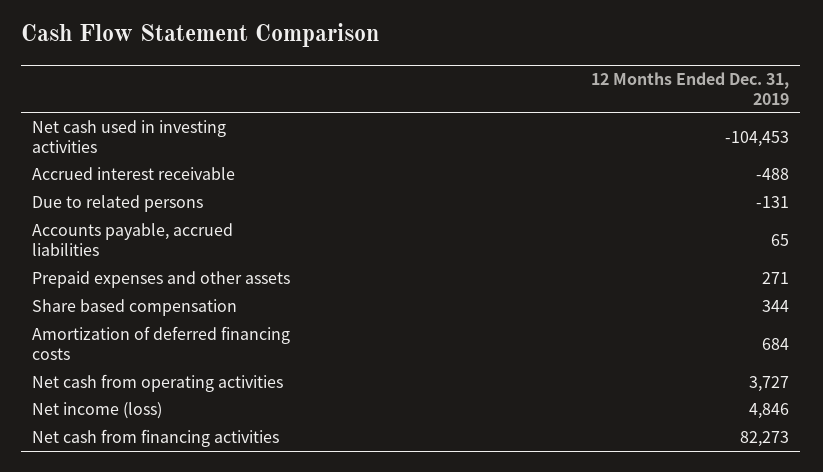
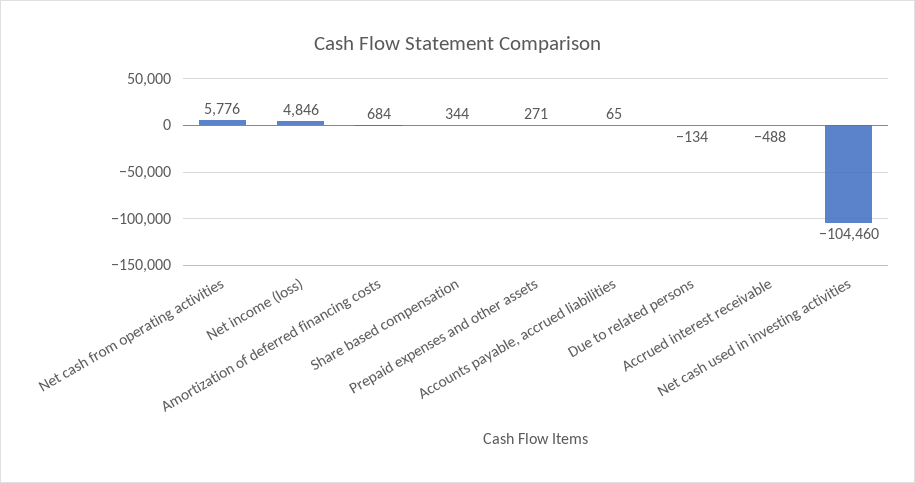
Net cash used in investing activities: -104453 -> -104460
Due to related persons: -131 -> -134
Net cash from operating activities: 3727 -> 5776
Net cash from financing activities: 82273 -> none

